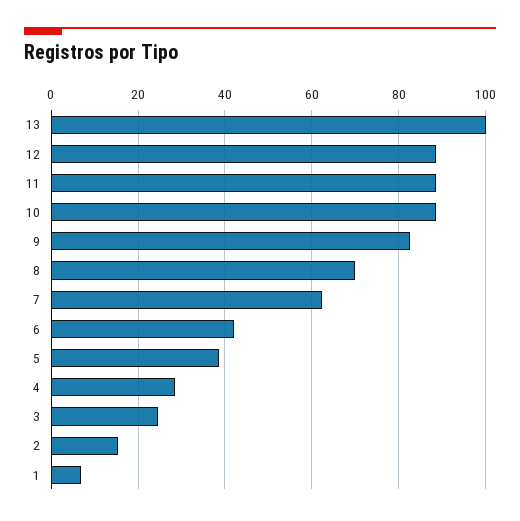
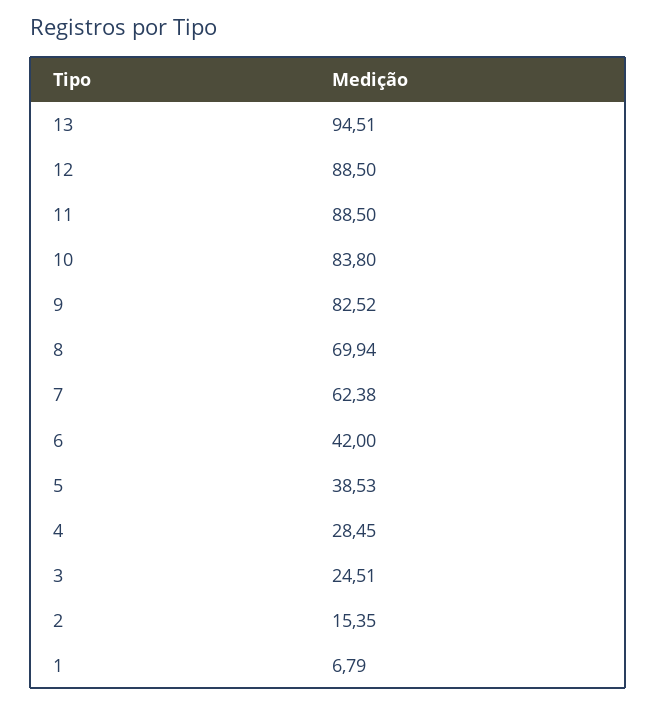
13: 100 -> 94.51
10: 88 -> 83.8

